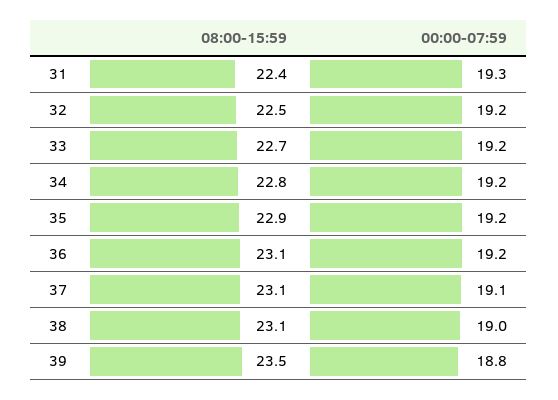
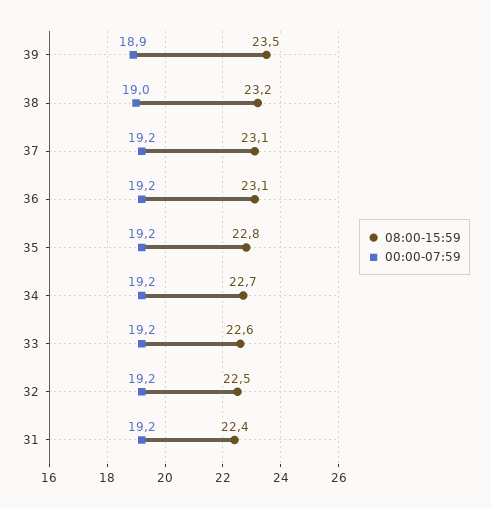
00:00-07:59, 31: 19.3 -> 19.2
08:00-15:59, 33: 22.7 -> 22.6
08:00-15:59, 34: 22.8 -> 22.7
08:00-15:59, 35: 22.9 -> 22.8
00:00-07:59, 37: 19.1 -> 19.2
08:00-15:59, 38: 23.1 -> 23.2
00:00-07:59, 39: 18.8 -> 18.9

